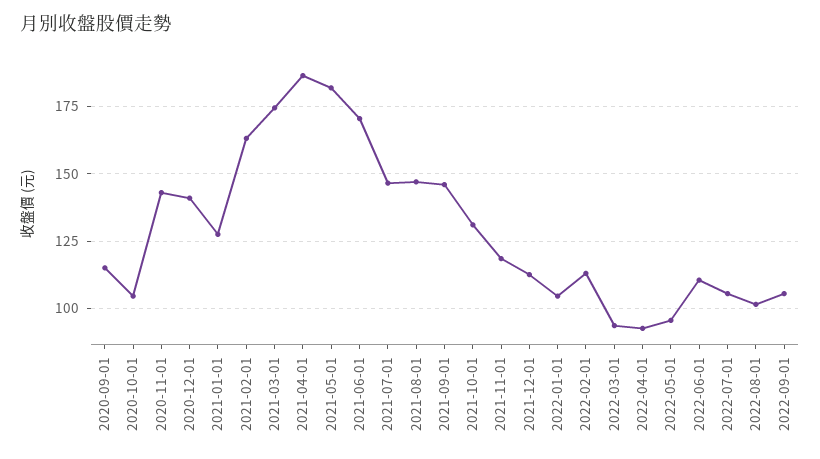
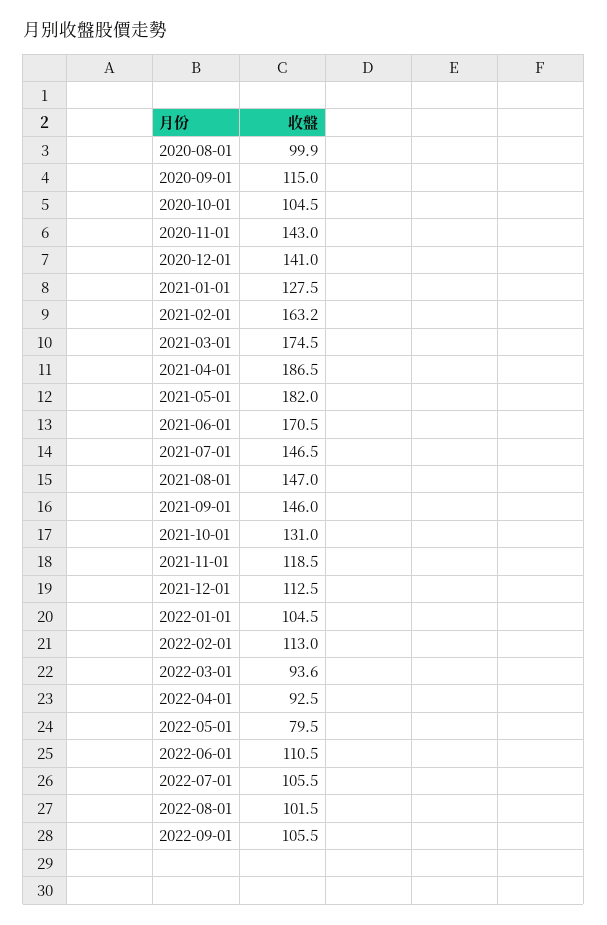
2022-05-01: 95 -> 79.5
2020-08-01: none -> 99.9

